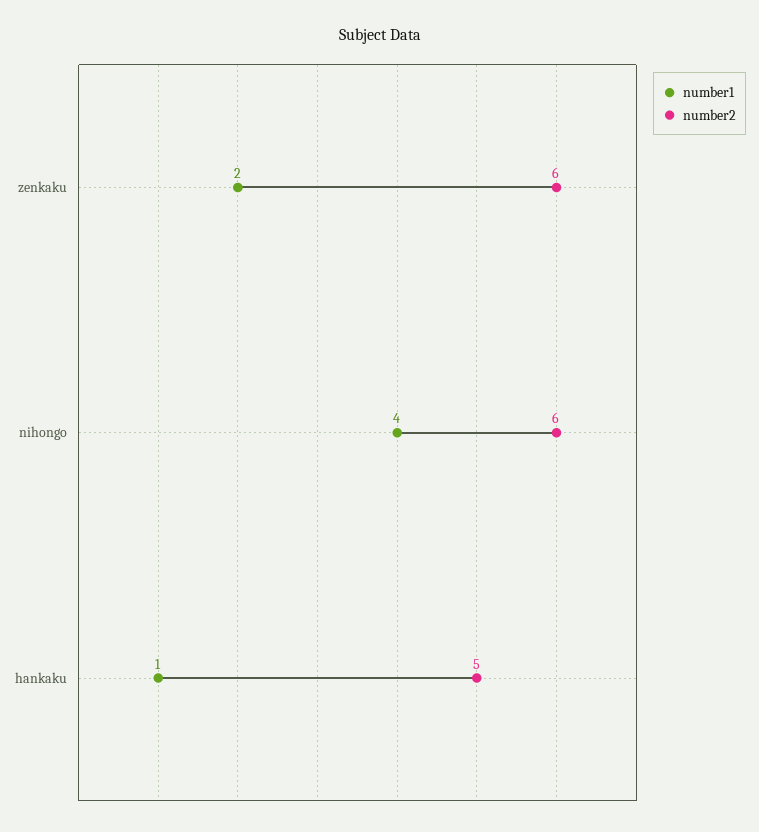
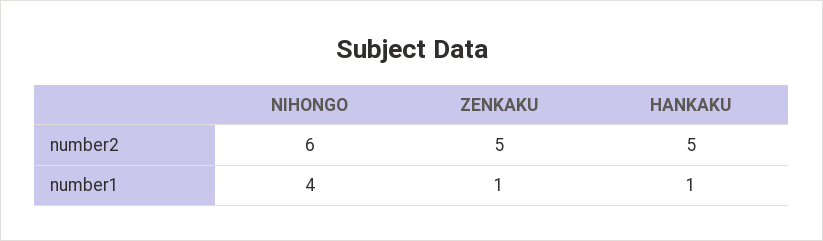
number1, zenkaku: 2 -> 1
number2, zenkaku: 6 -> 5

